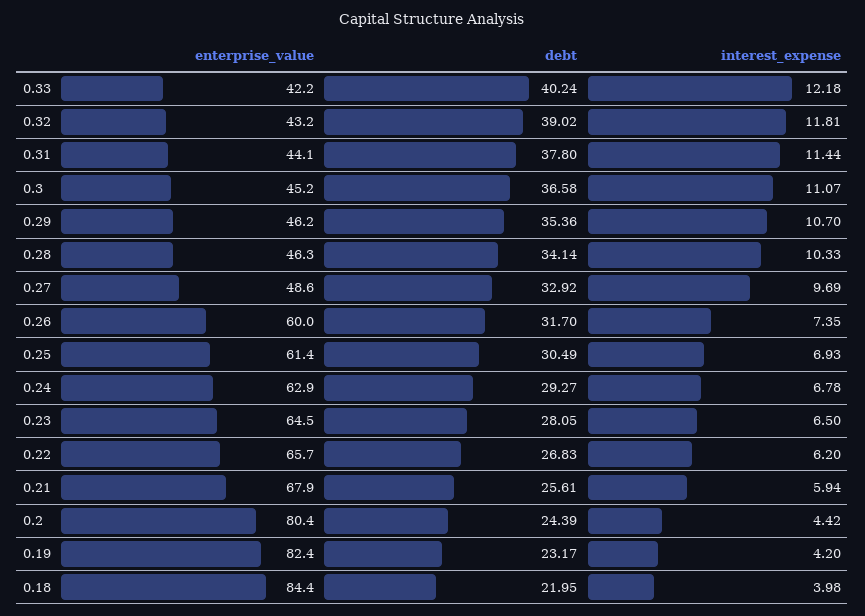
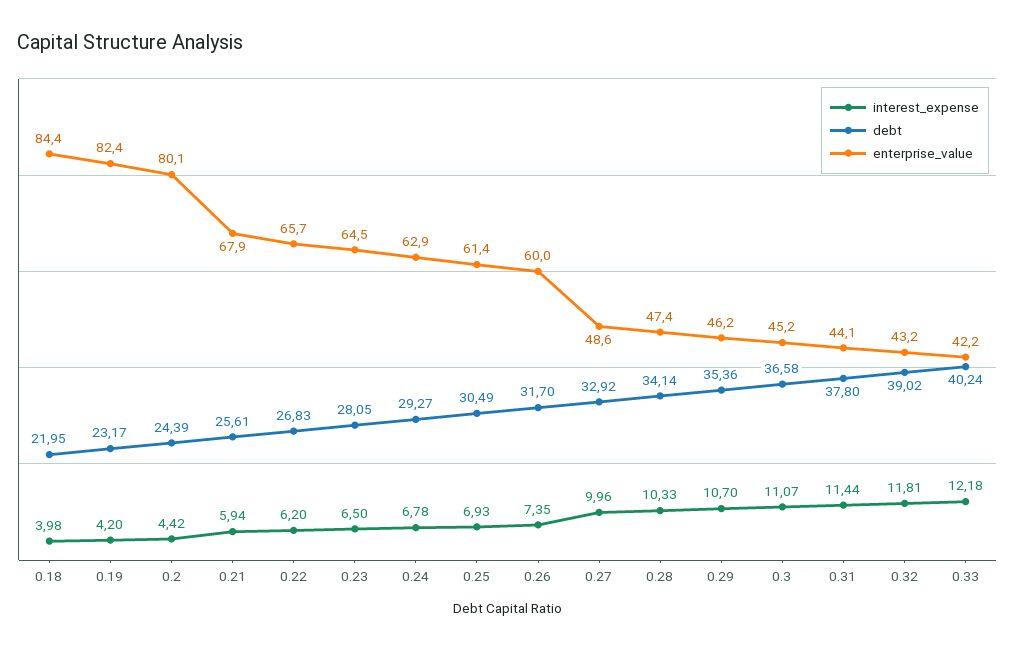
enterprise_value, 0.28: 46.3 -> 47.4
interest_expense, 0.27: 9.69 -> 9.96
enterprise_value, 0.2: 80.4 -> 80.1

